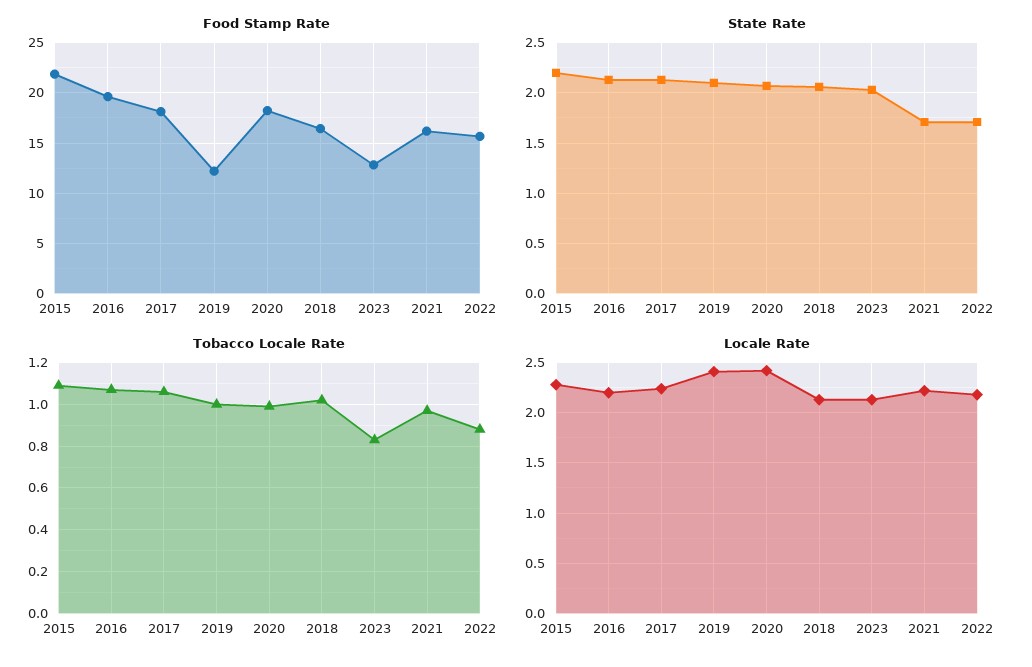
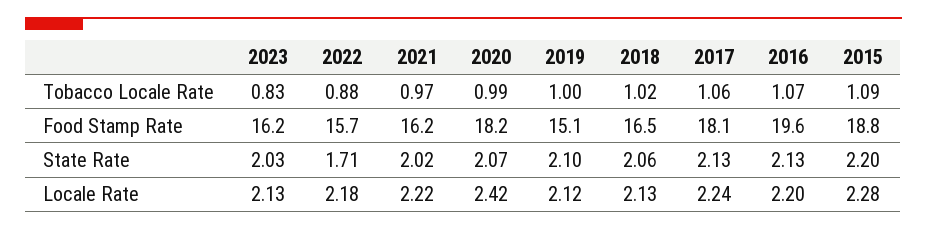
Food Stamp Rate, 2015: 22 -> 18.8
Food Stamp Rate, 2019: 12 -> 15.1
Food Stamp Rate, 2023: 13 -> 16.2
State Rate, 2021: 1.7 -> 2.02
Locale Rate, 2019: 2.4 -> 2.12

